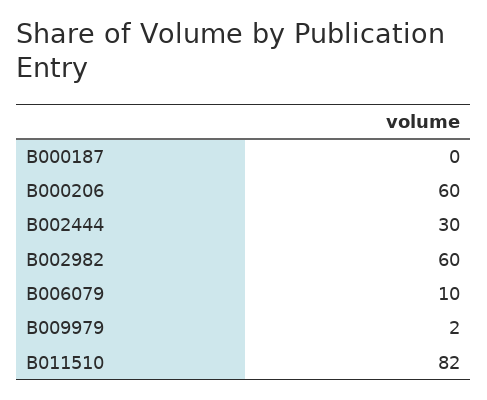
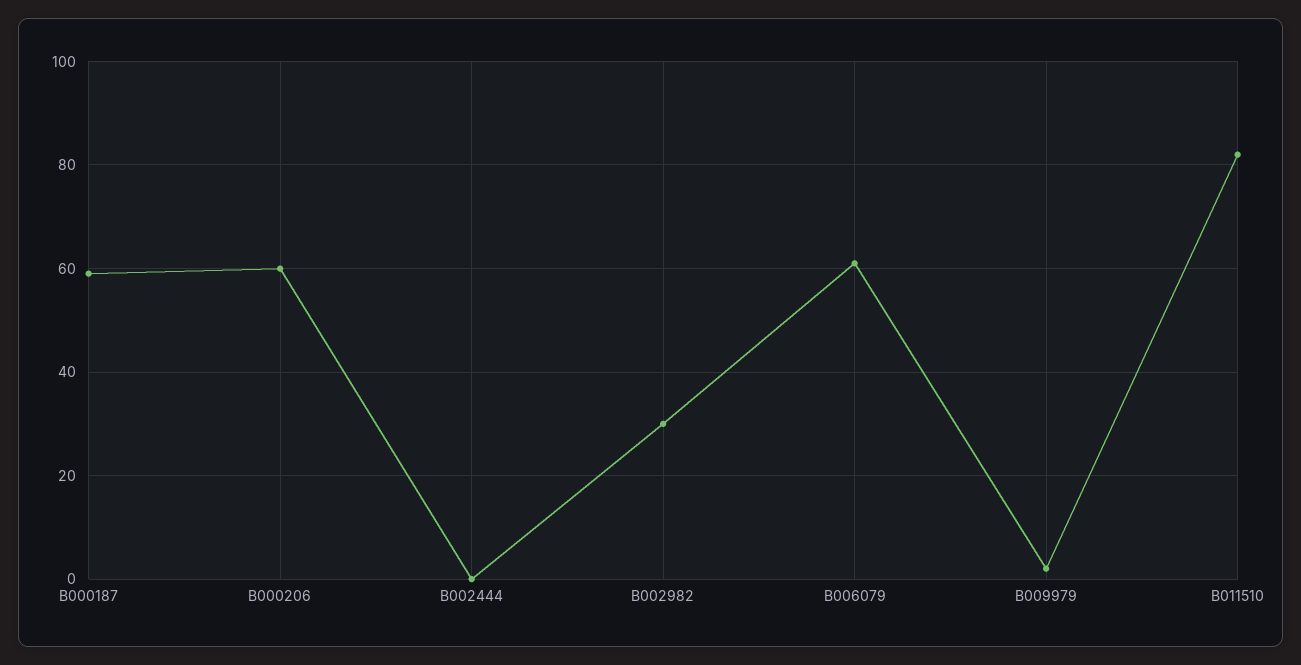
B000187: 0 -> 60
B002444: 30 -> 0
B002982: 60 -> 30
B006079: 10 -> 60

